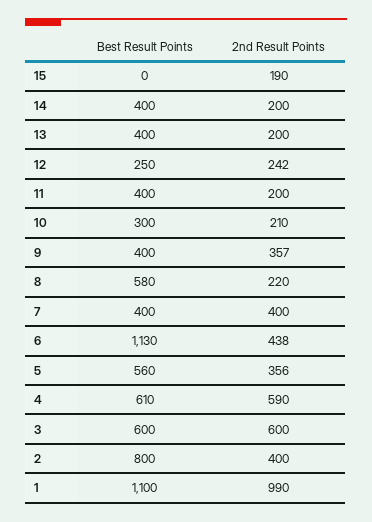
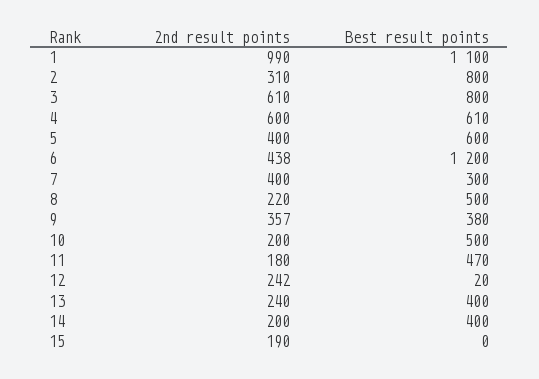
2nd Result Points, 13: 200 -> 240
Best Result Points, 12: 250 -> 20
Best Result Points, 11: 400 -> 470
2nd Result Points, 11: 200 -> 180
Best Result Points, 10: 300 -> 500
2nd Result Points, 10: 210 -> 200
Best Result Points, 9: 400 -> 380
Best Result Points, 8: 580 -> 500
Best Result Points, 7: 400 -> 300
Best Result Points, 6: 1130 -> 1200
Best Result Points, 5: 560 -> 600
2nd Result Points, 5: 356 -> 400
2nd Result Points, 4: 590 -> 600
Best Result Points, 3: 600 -> 800
2nd Result Points, 3: 600 -> 610
2nd Result Points, 2: 400 -> 310

